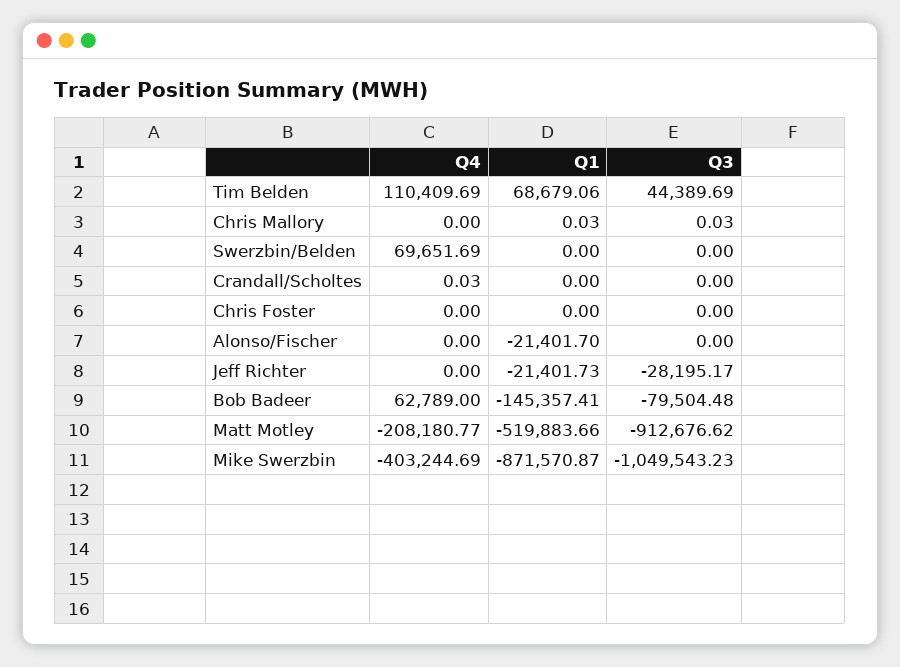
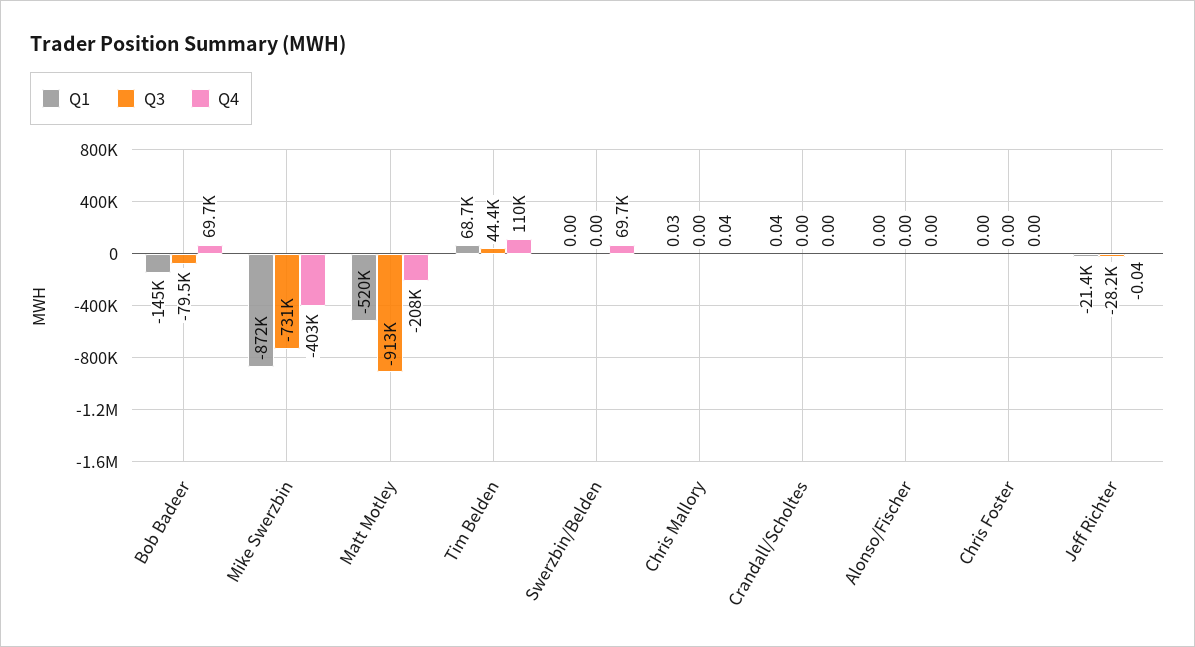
Q4, Chris Mallory: 0 -> 0.04
Q3, Chris Mallory: 0.03 -> 0
Q4, Crandall/Scholtes: 0.03 -> 0
Q1, Crandall/Scholtes: 0 -> 0.04
Q1, Alonso/Fischer: -21401.7 -> 0
Q4, Jeff Richter: 0 -> -0.04
Q4, Bob Badeer: 62789 -> 69700
Q3, Mike Swerzbin: -1049543.23 -> -731000

